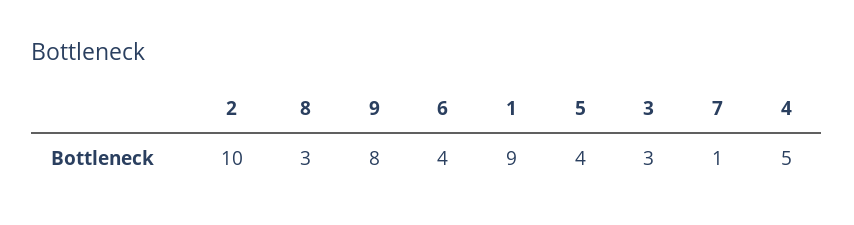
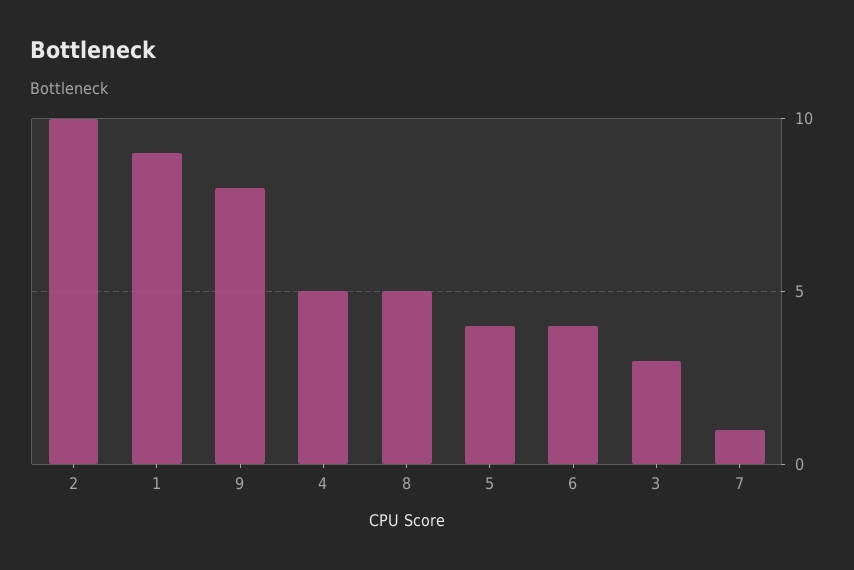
8: 3 -> 5

